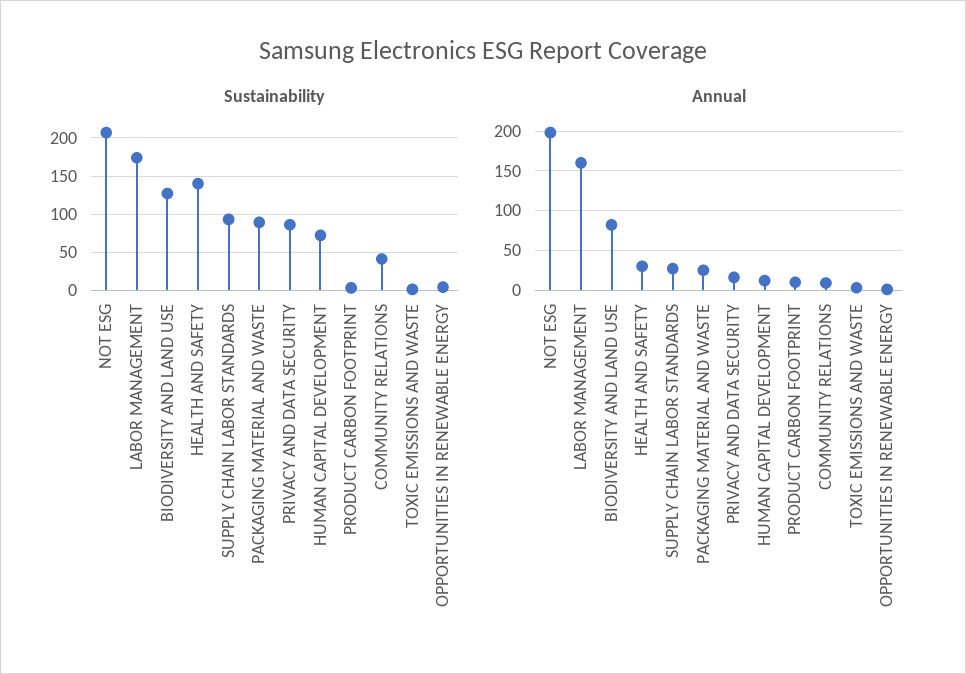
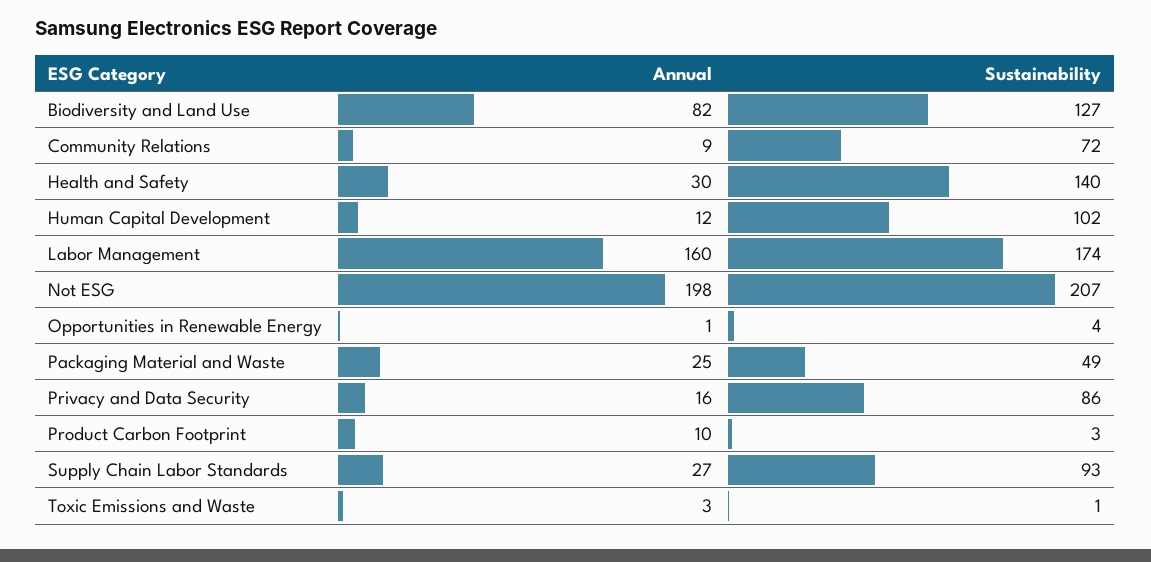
Sustainability, PACKAGING MATERIAL AND WASTE: 90 -> 49
Sustainability, HUMAN CAPITAL DEVELOPMENT: 70 -> 102
Sustainability, COMMUNITY RELATIONS: 40 -> 72

